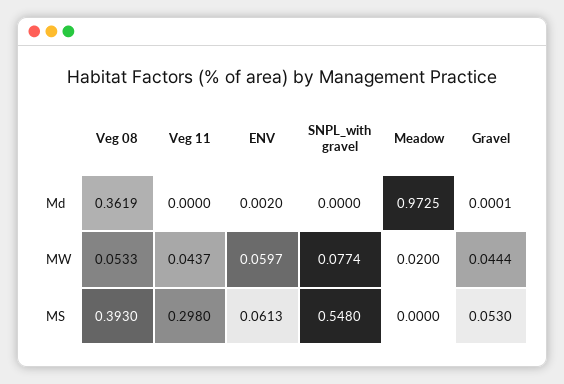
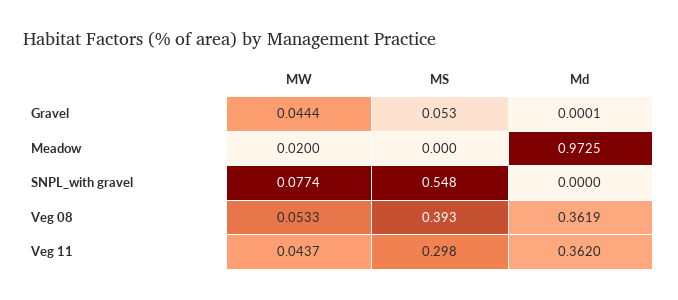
Veg 11, Md: 0 -> 0.362
ENV, Md: 0.002 -> none
ENV, MW: 0.0597 -> none
ENV, MS: 0.0613 -> none

